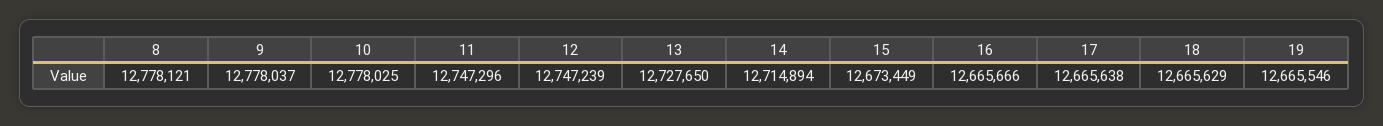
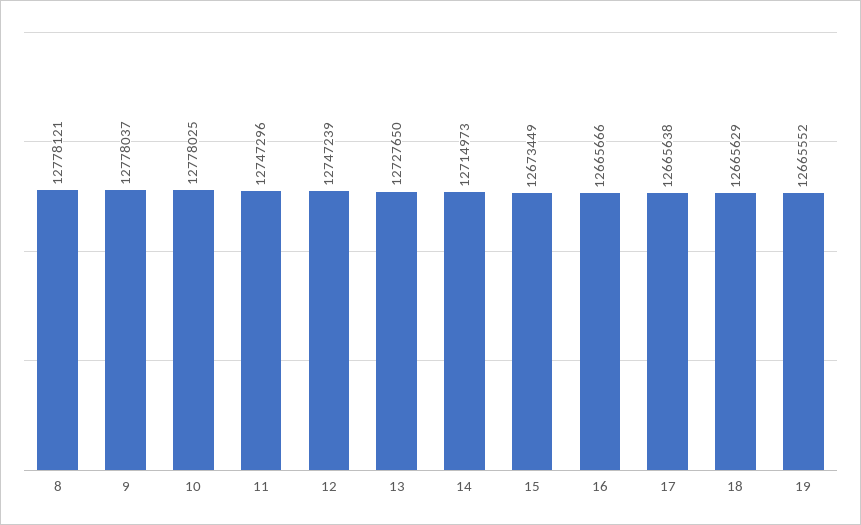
14: 12714894 -> 12714973
19: 12665546 -> 12665552

